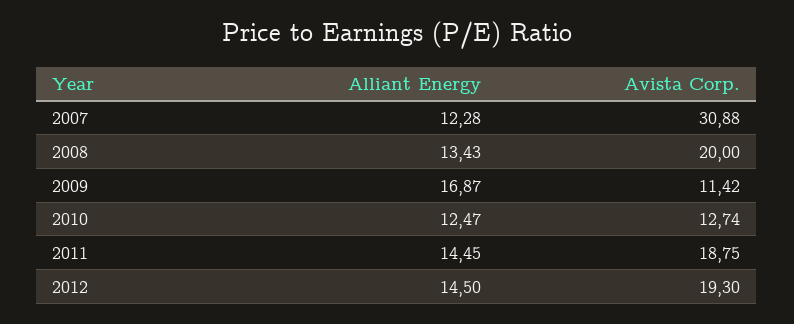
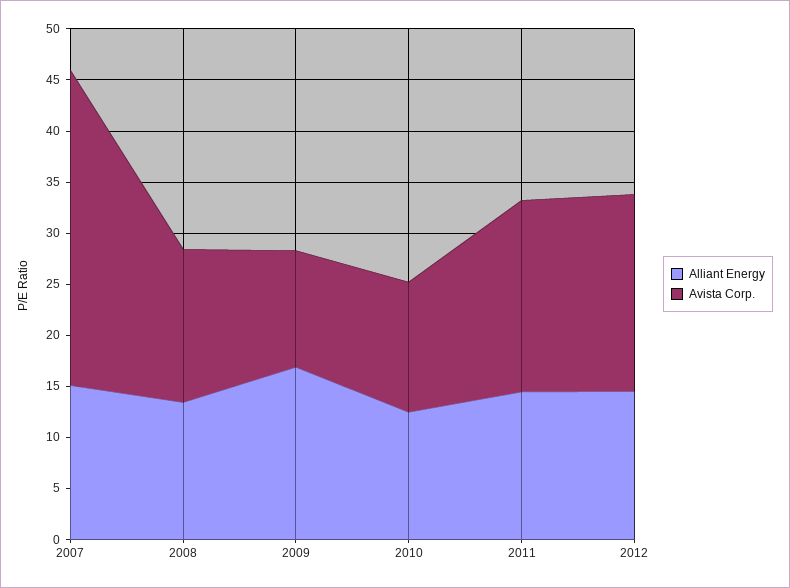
Alliant Energy, 2007: 12.28 -> 15
Avista Corp., 2008: 20 -> 15

